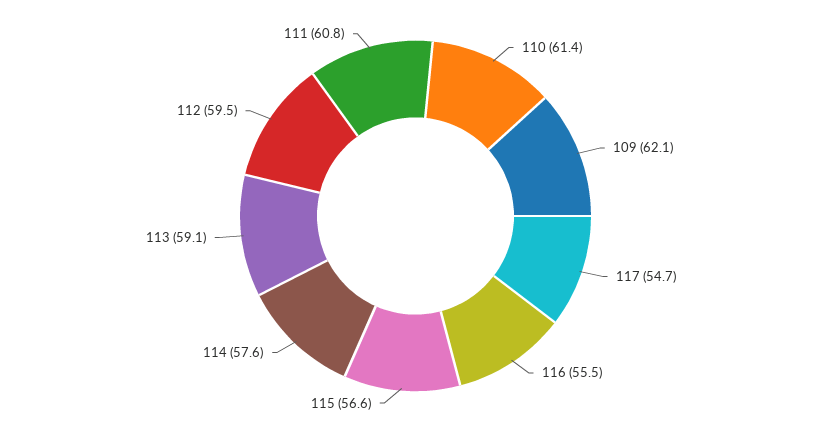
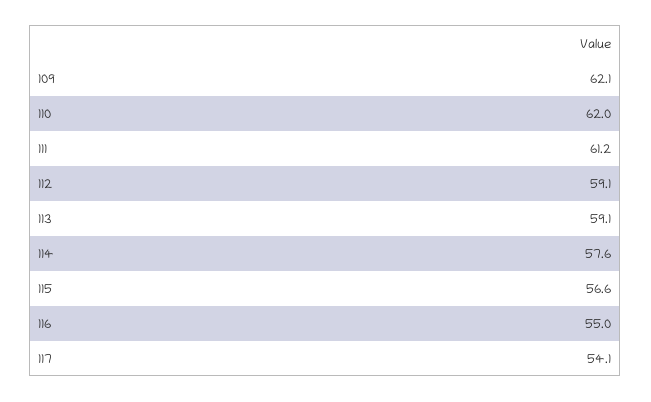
110: 61.4 -> 62
117: 54.7 -> 54.1
116: 55.5 -> 55
112: 59.5 -> 59.1
111: 60.8 -> 61.2

